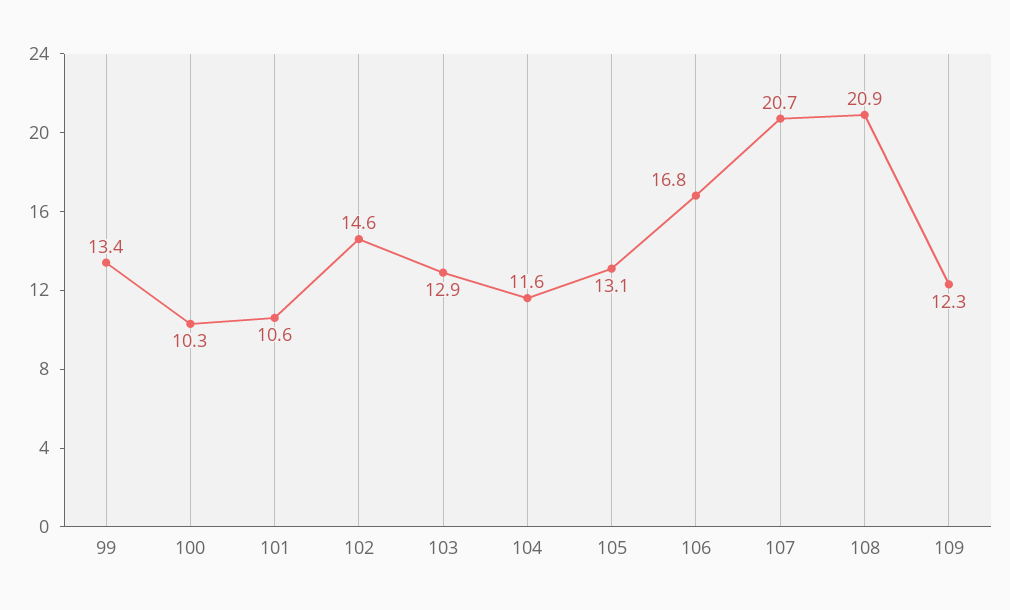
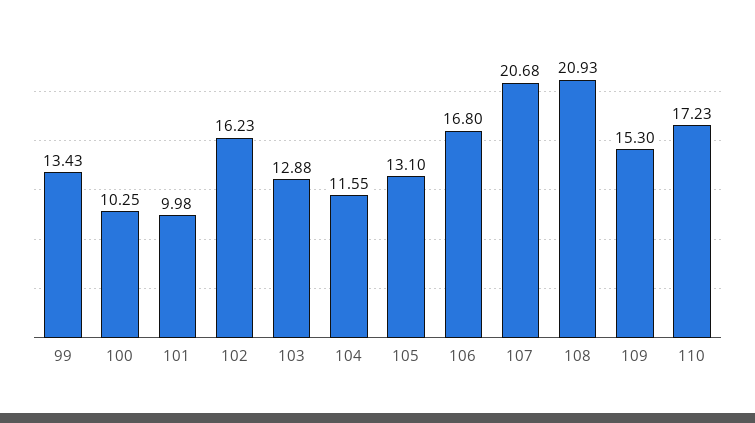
101: 10.6 -> 9.98
102: 14.6 -> 16.23
109: 12.3 -> 15.3
110: none -> 17.23

